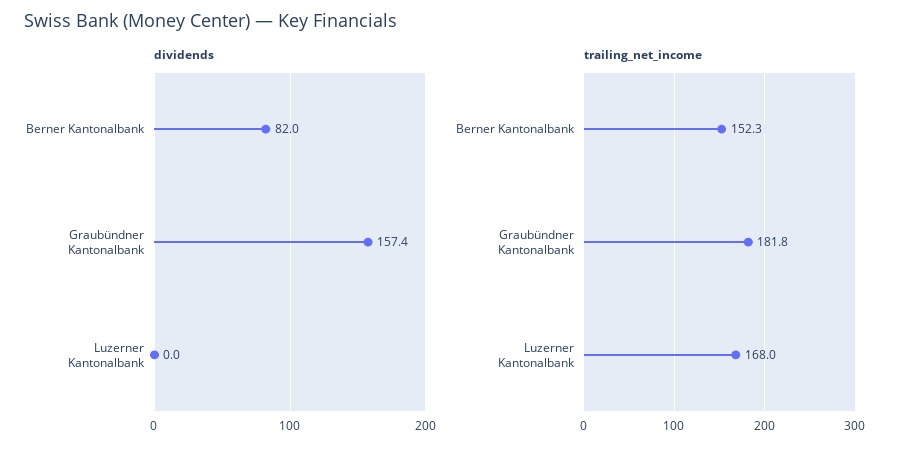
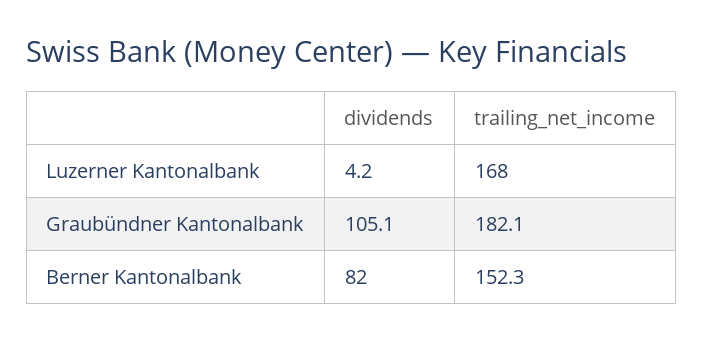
dividends, Graubündner Kantonalbank: 157.4 -> 105.1
dividends, Luzerner Kantonalbank: 0 -> 4.2
trailing_net_income, Graubündner Kantonalbank: 181.8 -> 182.1

